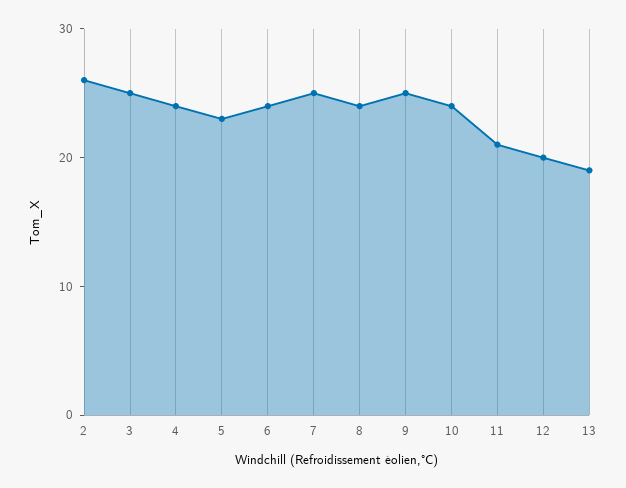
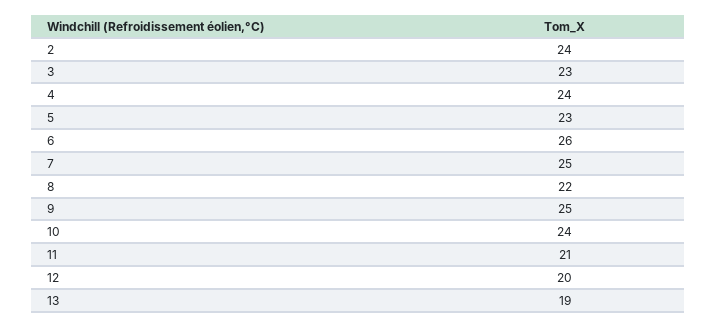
2: 26 -> 24
3: 25 -> 23
6: 24 -> 26
8: 24 -> 22

